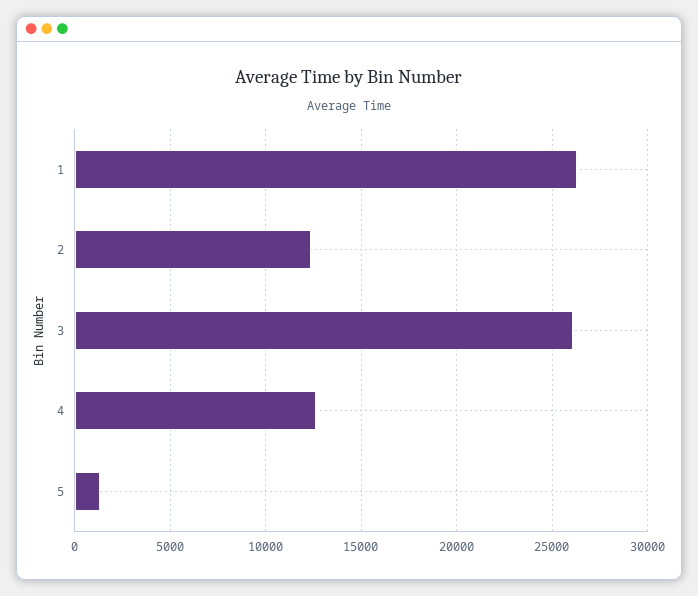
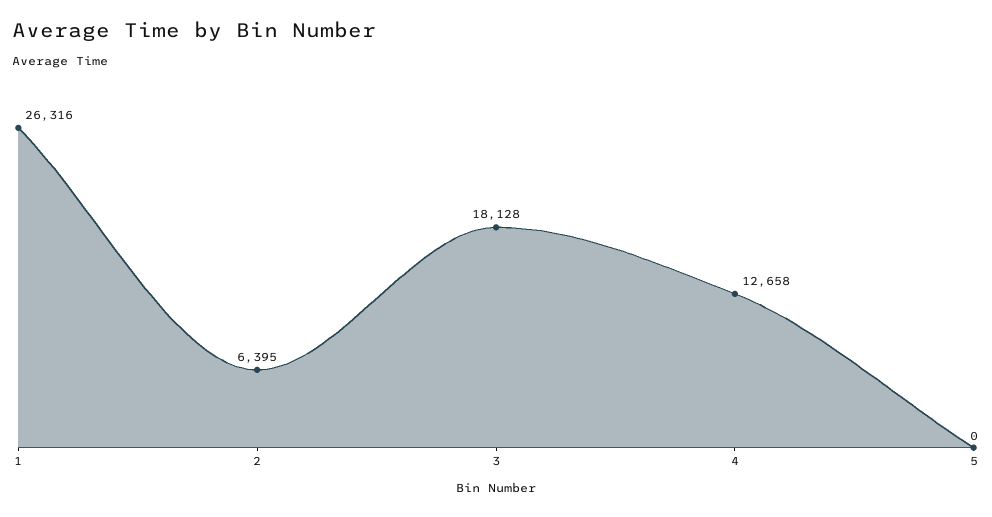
2: 12500 -> 6395
3: 26000 -> 18128
5: 1500 -> 0

